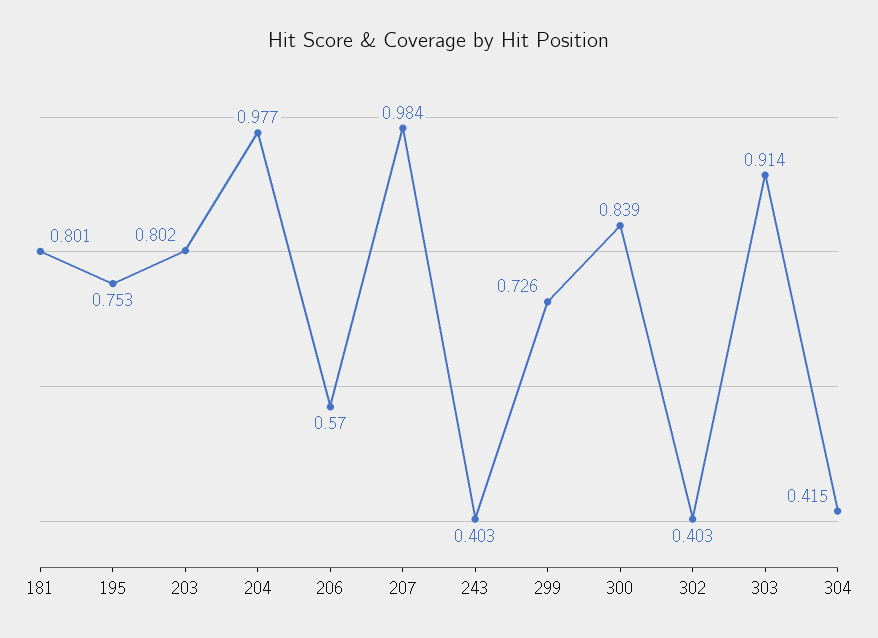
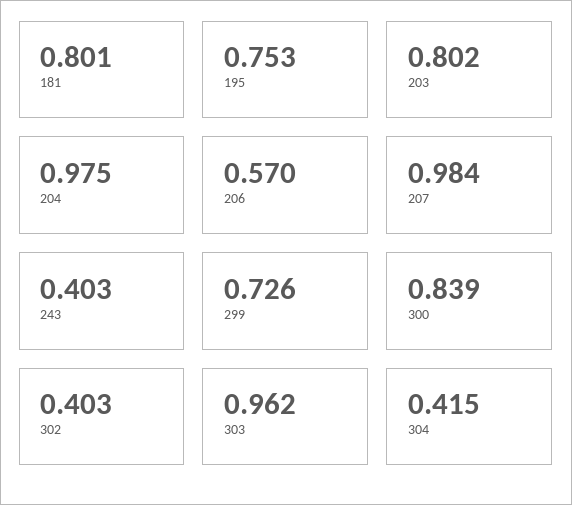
204: 0.977 -> 0.975
303: 0.914 -> 0.962

